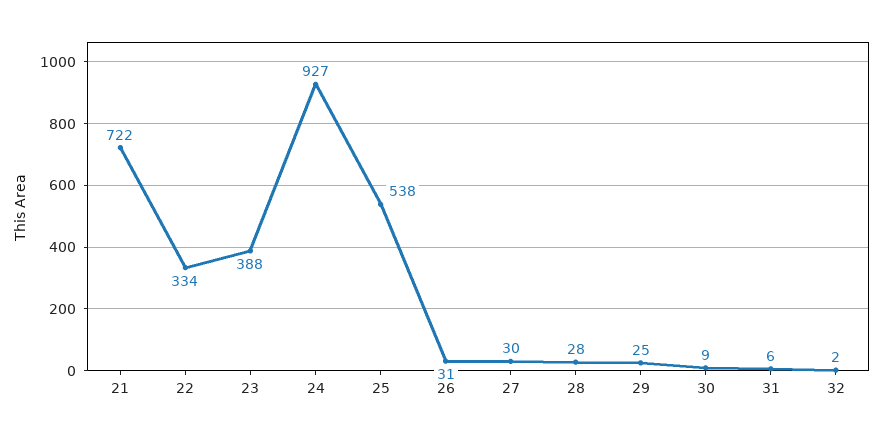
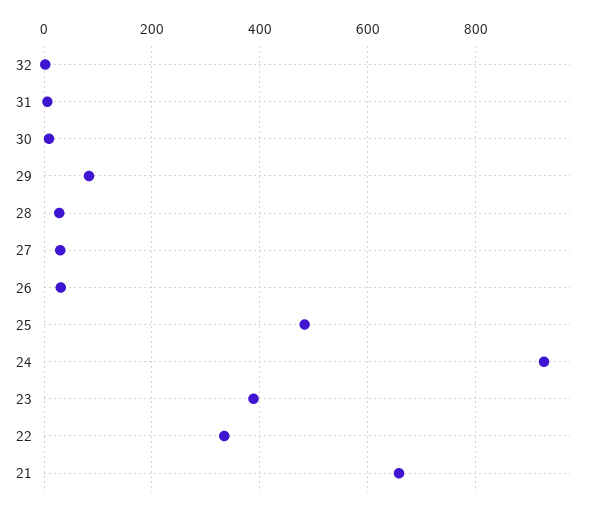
21: 722 -> 660
25: 538 -> 480
29: 25 -> 80

